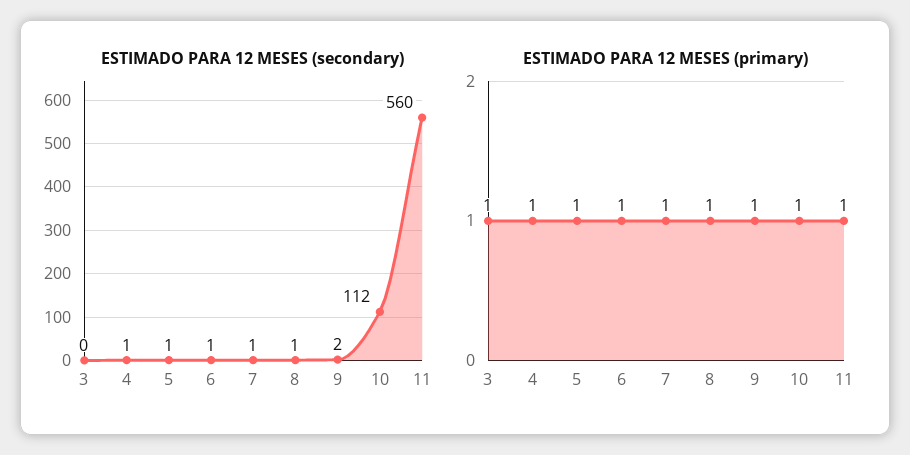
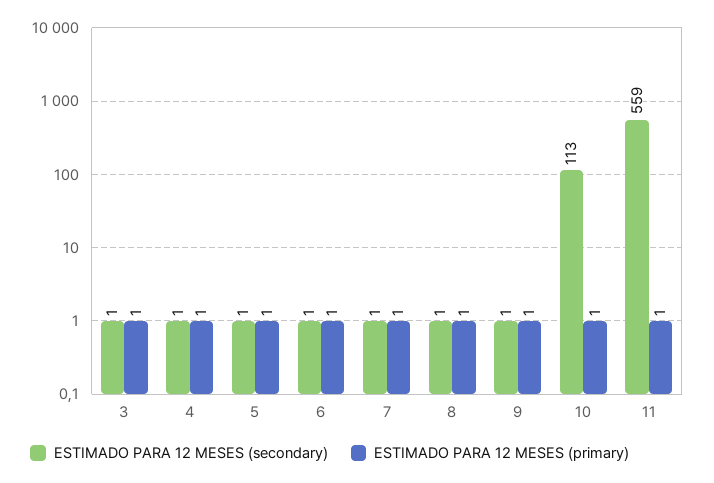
ESTIMADO PARA 12 MESES (secondary), 3: 0 -> 1
ESTIMADO PARA 12 MESES (secondary), 9: 2 -> 1
ESTIMADO PARA 12 MESES (secondary), 10: 112 -> 113
ESTIMADO PARA 12 MESES (secondary), 11: 560 -> 559

